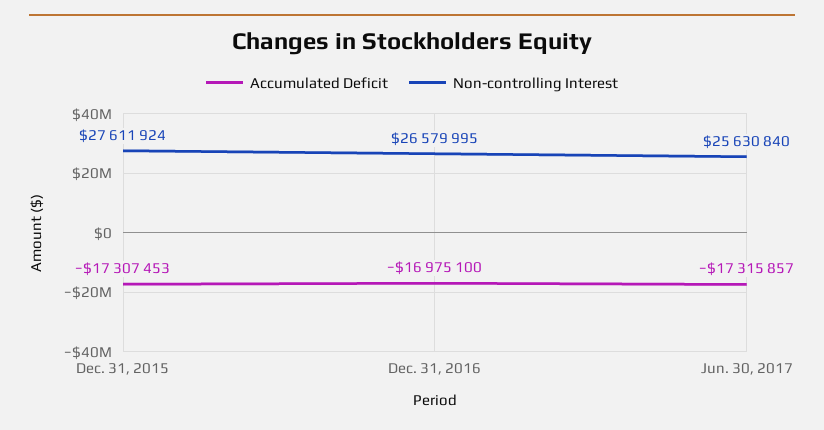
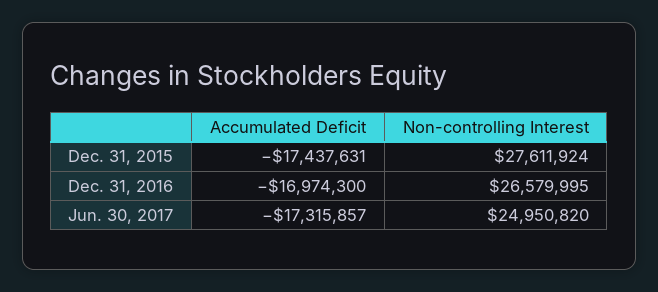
Accumulated Deficit, Dec. 31, 2015: -17307453 -> -17437631
Accumulated Deficit, Dec. 31, 2016: -16975100 -> -16974300
Non-controlling Interest, Jun. 30, 2017: 25630840 -> 24950820

